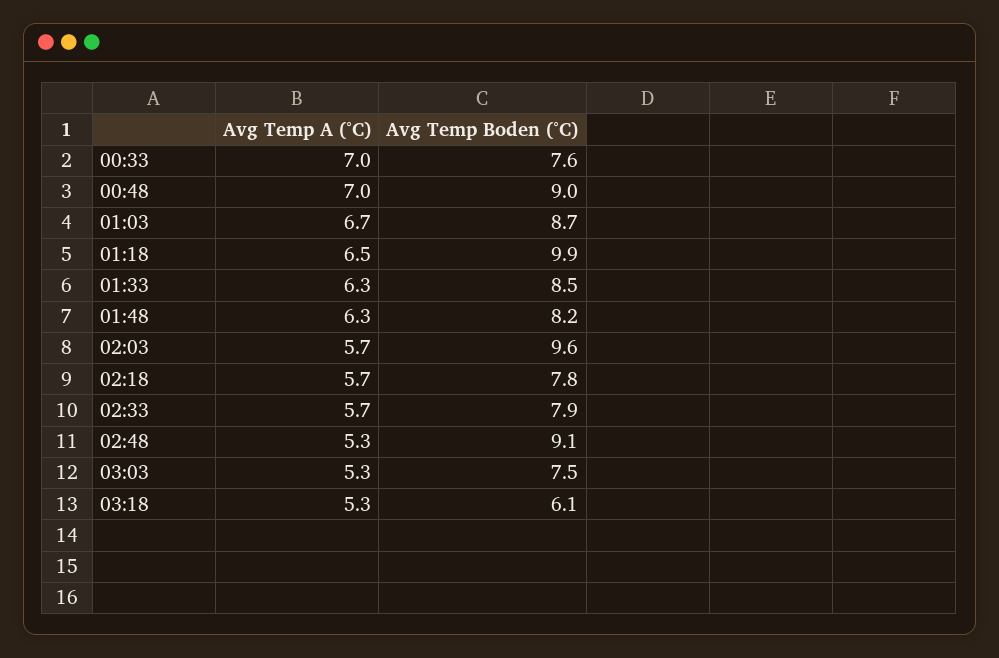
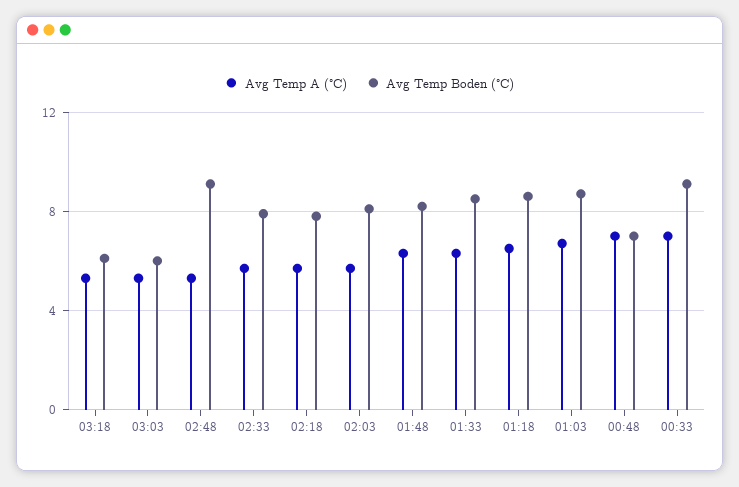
Avg Temp Boden (°C), 00:33: 7.6 -> 9
Avg Temp Boden (°C), 00:48: 9 -> 7
Avg Temp Boden (°C), 01:18: 9.9 -> 8.5
Avg Temp Boden (°C), 02:03: 9.6 -> 8
Avg Temp Boden (°C), 03:03: 7.5 -> 6

